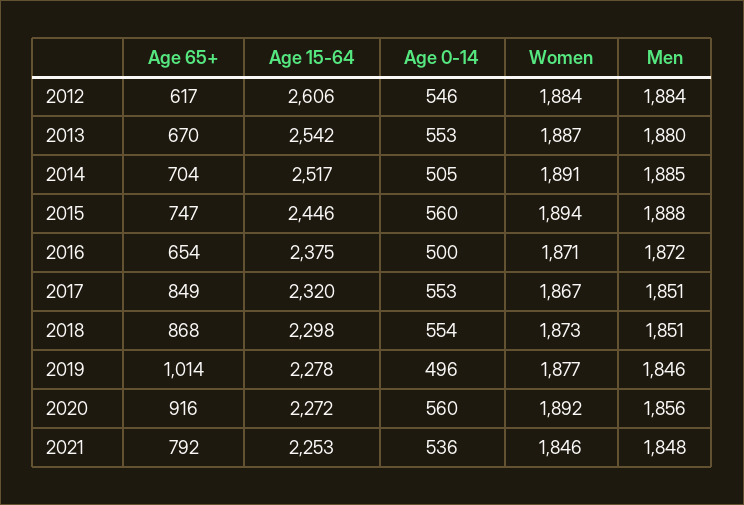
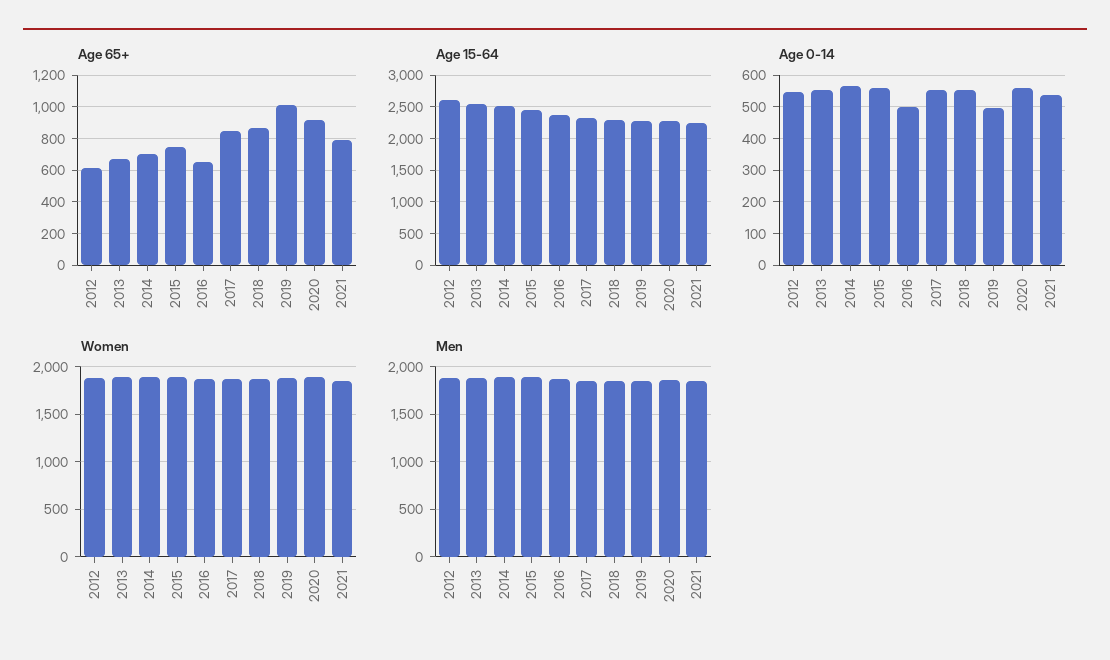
Age 0-14, 2014: 505 -> 560

